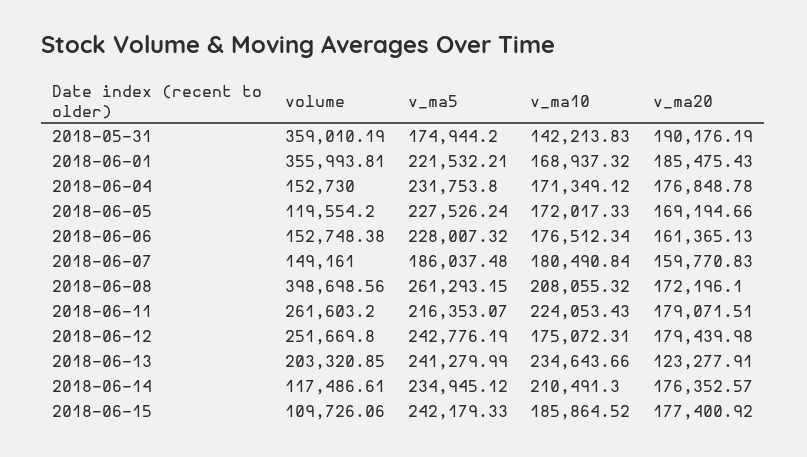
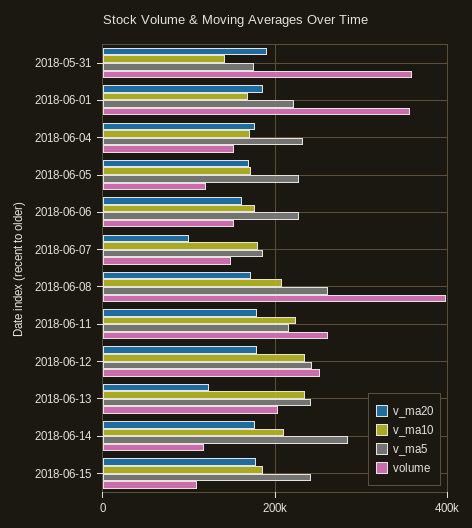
v_ma20, 2018-06-07: 159770.83 -> 100000
v_ma10, 2018-06-12: 175072.31 -> 240000
v_ma5, 2018-06-14: 234945.12 -> 280000

